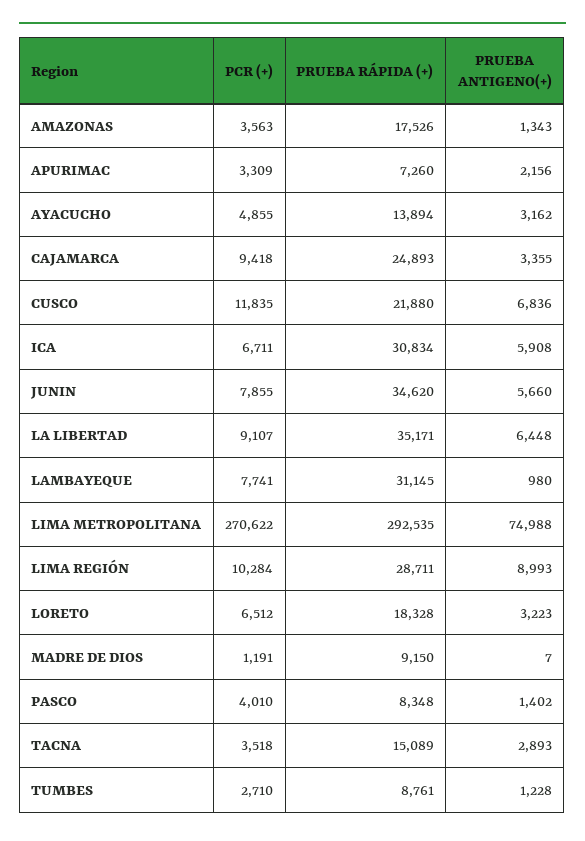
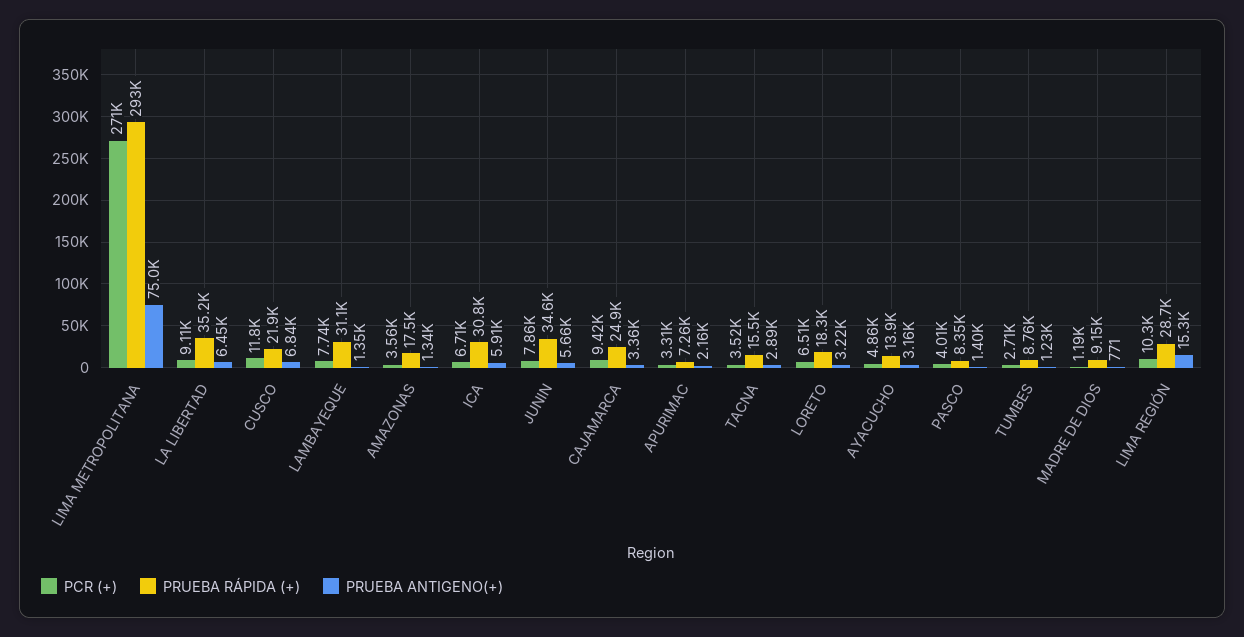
PRUEBA ANTIGENO(+), LAMBAYEQUE: 980 -> 1350
PRUEBA ANTIGENO(+), LIMA REGIÓN: 8993 -> 15300
PRUEBA ANTIGENO(+), MADRE DE DIOS: 7 -> 771
PRUEBA RÁPIDA (+), TACNA: 15089 -> 15500

